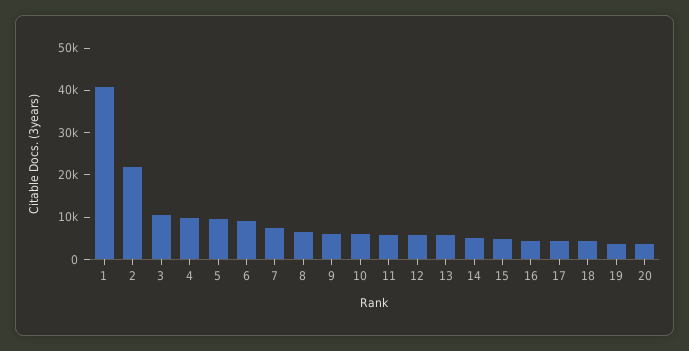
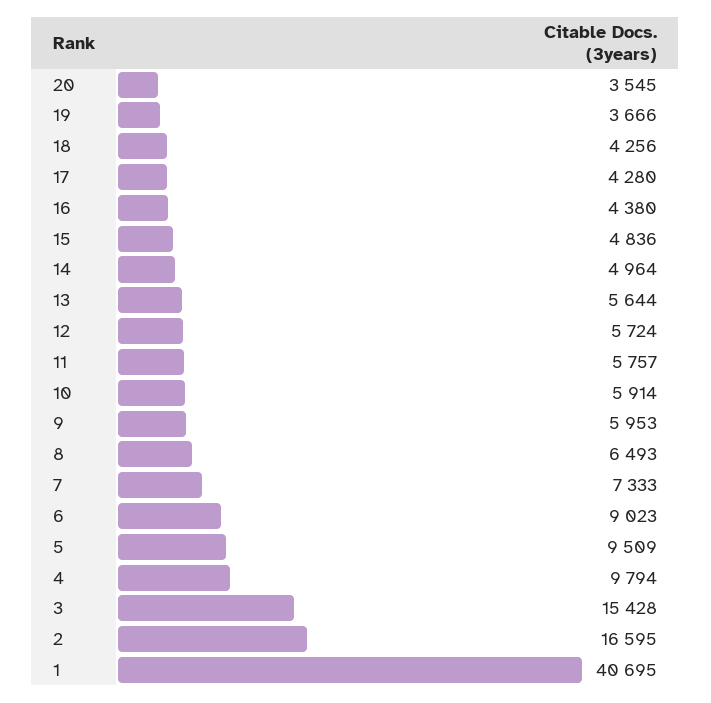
2: 22000 -> 16595
3: 10000 -> 15428

